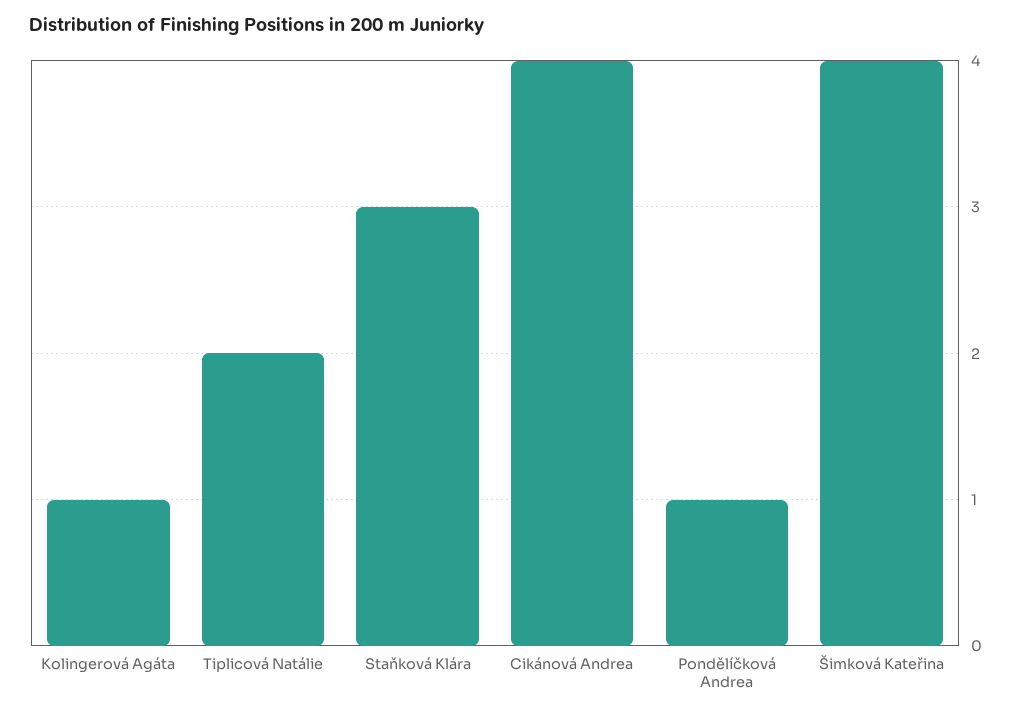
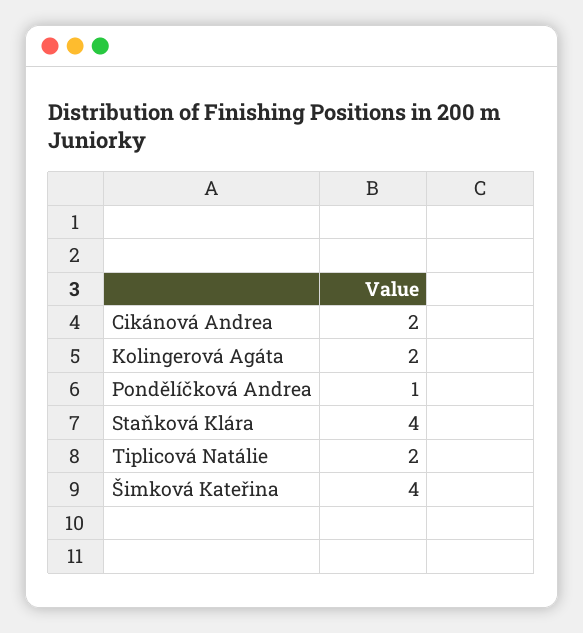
Kolingerová Agáta: 1 -> 2
Staňková Klára: 3 -> 4
Cikánová Andrea: 4 -> 2

